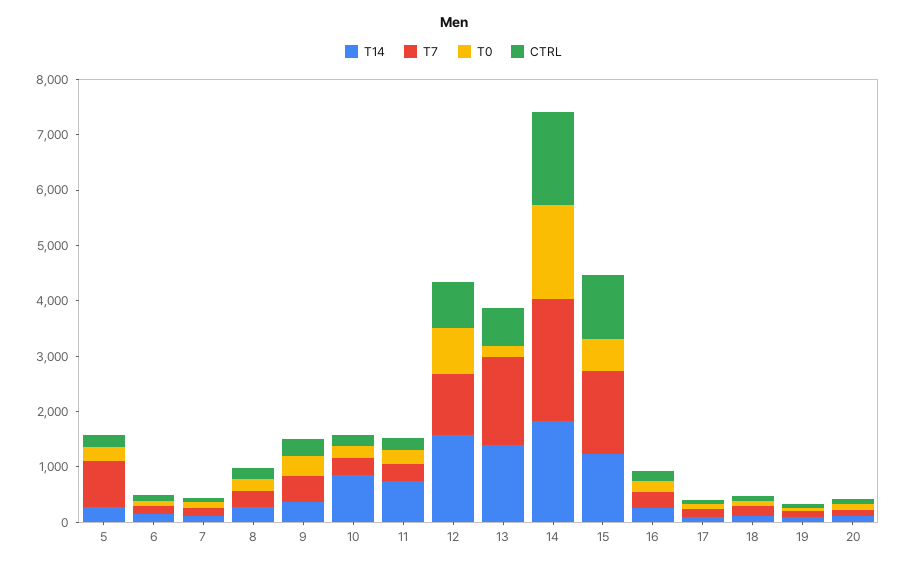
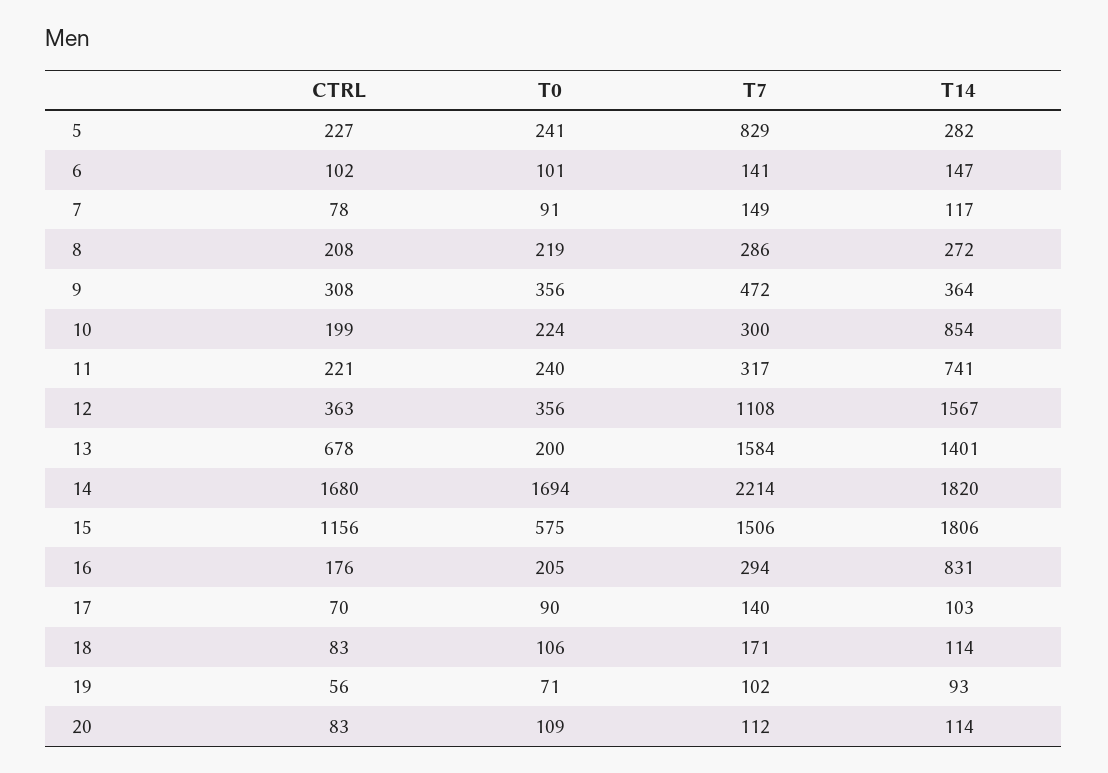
T0, 12: 800 -> 356
CTRL, 12: 800 -> 363
T14, 15: 1200 -> 1806
T14, 16: 200 -> 831

